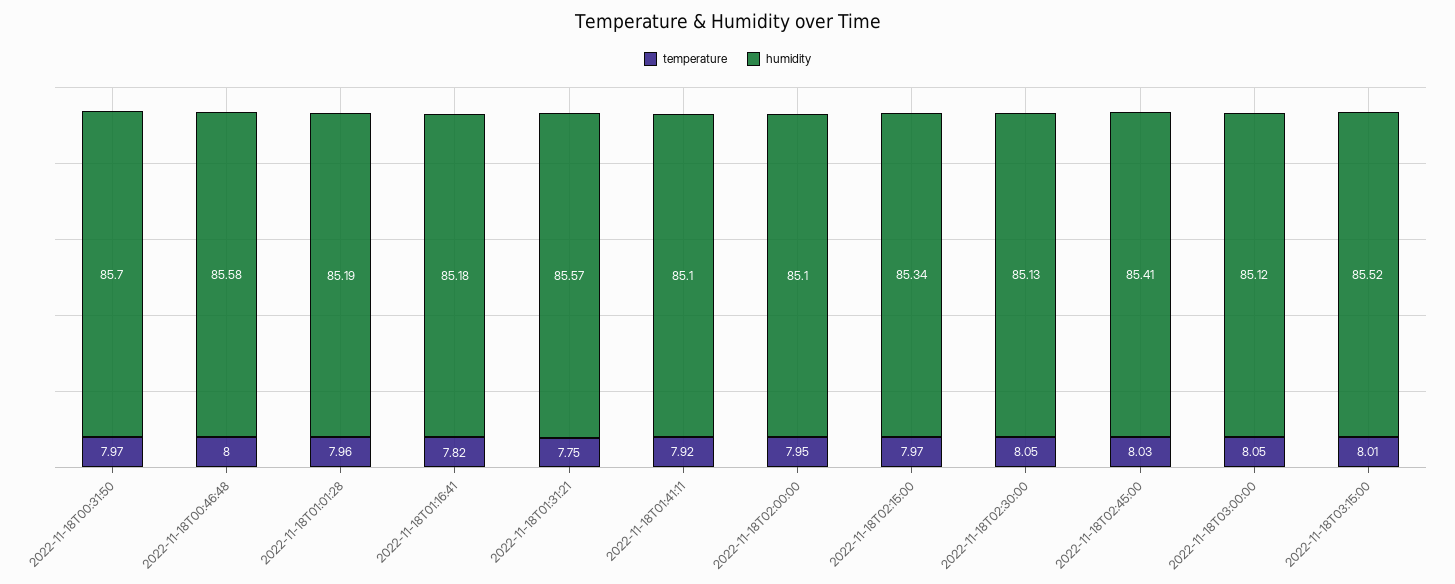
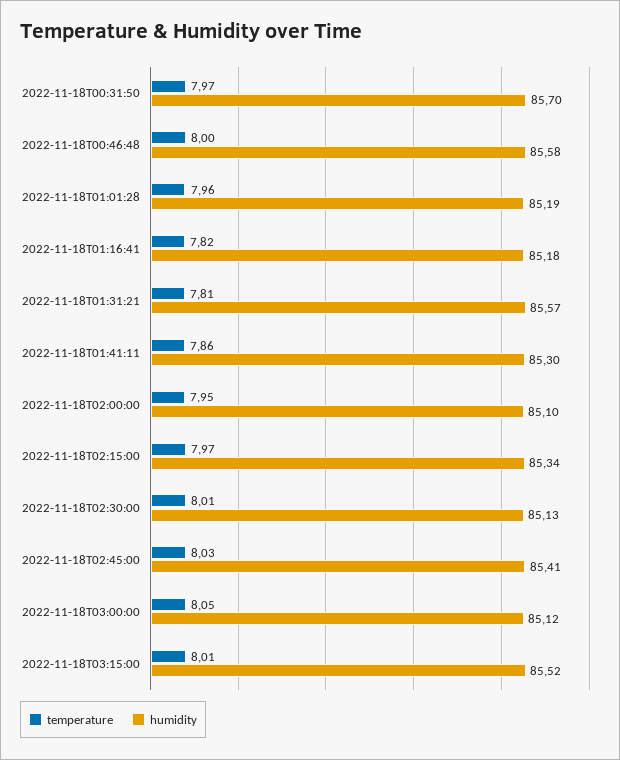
temperature, 2022-11-18T01:31:21: 7.75 -> 7.81
temperature, 2022-11-18T01:41:11: 7.92 -> 7.86
humidity, 2022-11-18T01:41:11: 85.1 -> 85.3
temperature, 2022-11-18T02:30:00: 8.05 -> 8.01

